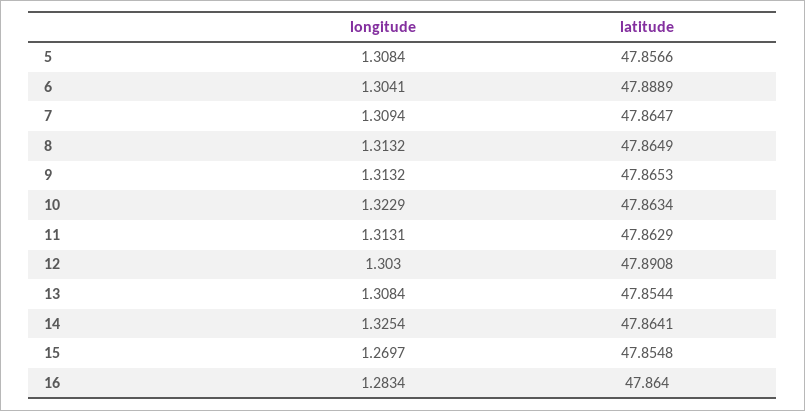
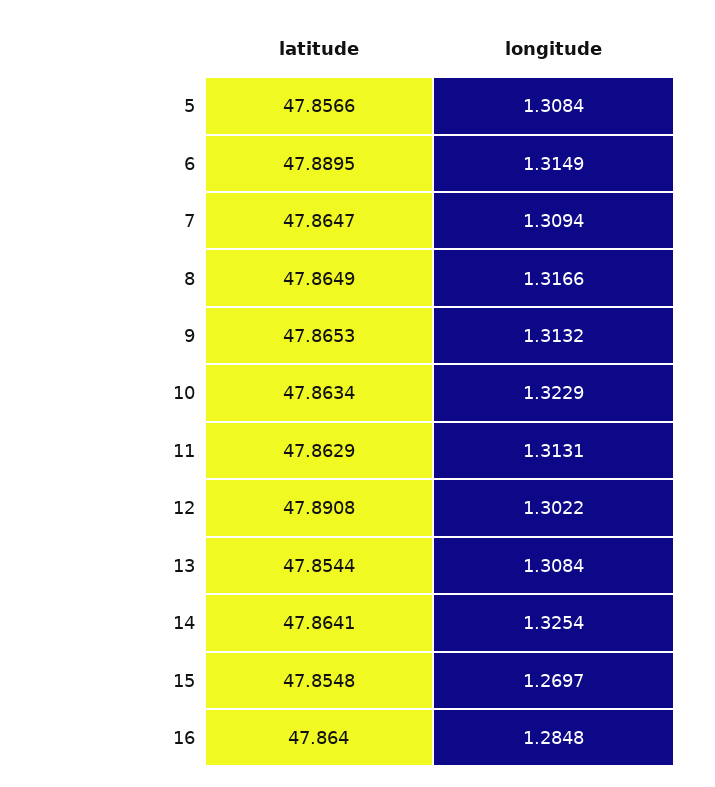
longitude, 6: 1.3041 -> 1.3149
latitude, 6: 47.8889 -> 47.8895
longitude, 8: 1.3132 -> 1.3166
longitude, 12: 1.303 -> 1.3022
longitude, 16: 1.2834 -> 1.2848

